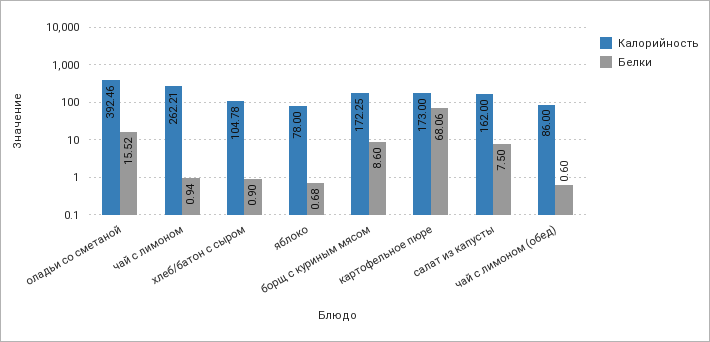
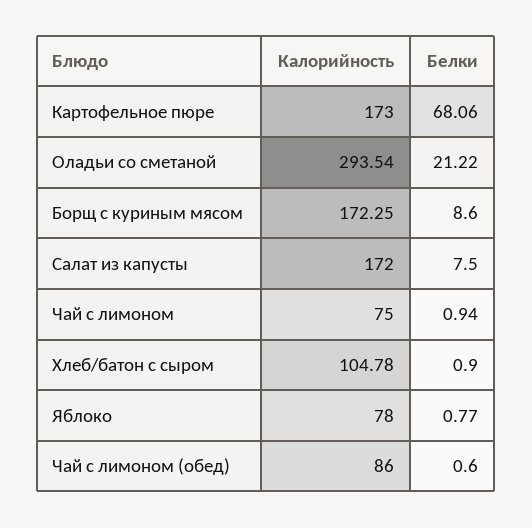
Калорийность, оладьи со сметаной: 392.46 -> 293.54
Белки, оладьи со сметаной: 15.52 -> 21.22
Калорийность, чай с лимоном: 262.21 -> 75
Белки, яблоко: 0.68 -> 0.77
Калорийность, салат из капусты: 162 -> 172

